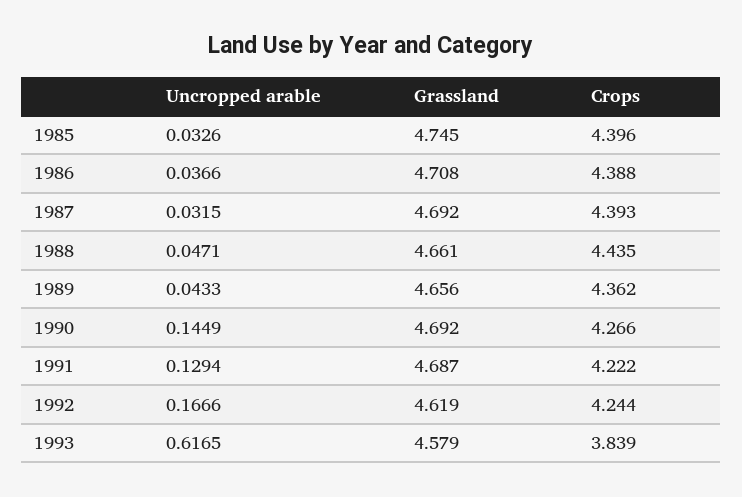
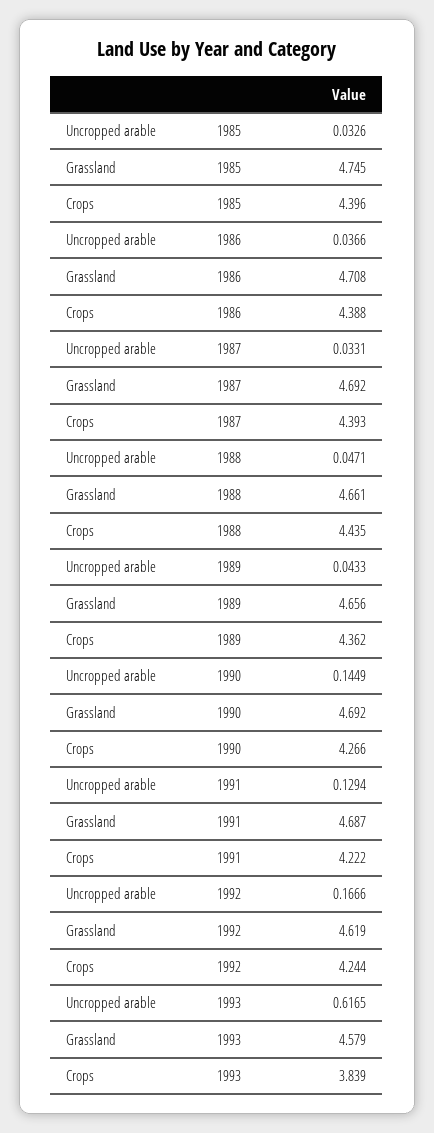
Uncropped arable, 1987: 0.0315 -> 0.0331

